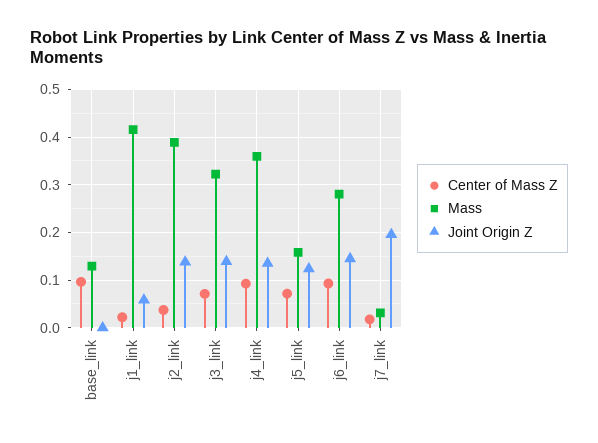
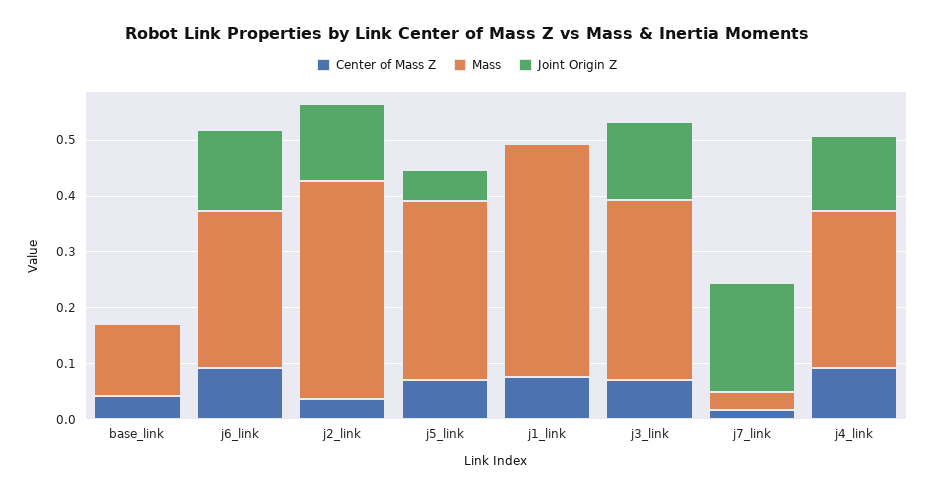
Center of Mass Z, base_link: 0.1 -> 0.04
Center of Mass Z, j1_link: 0.02 -> 0.08
Joint Origin Z, j1_link: 0.06 -> 0
Mass, j4_link: 0.36 -> 0.28
Mass, j5_link: 0.16 -> 0.32
Joint Origin Z, j5_link: 0.12 -> 0.06

